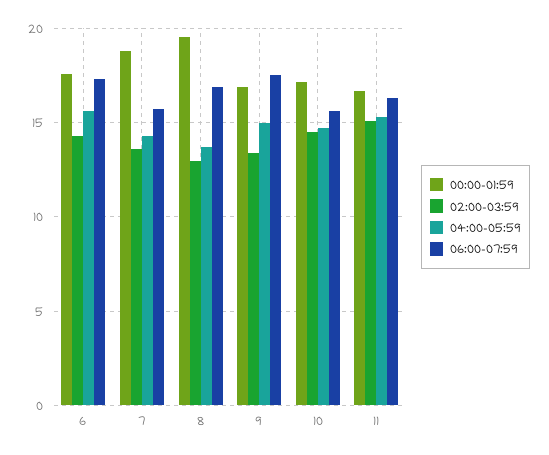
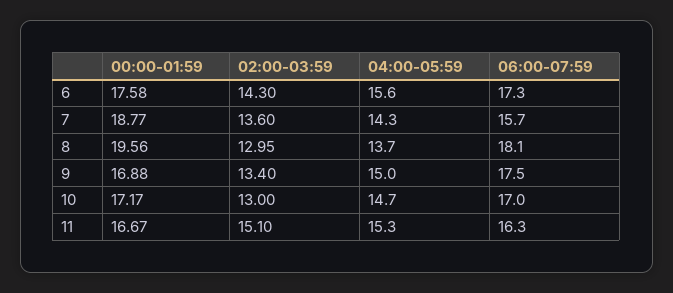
06:00-07:59, 8: 17 -> 18.1
02:00-03:59, 10: 14.5 -> 13
06:00-07:59, 10: 15.5 -> 17

